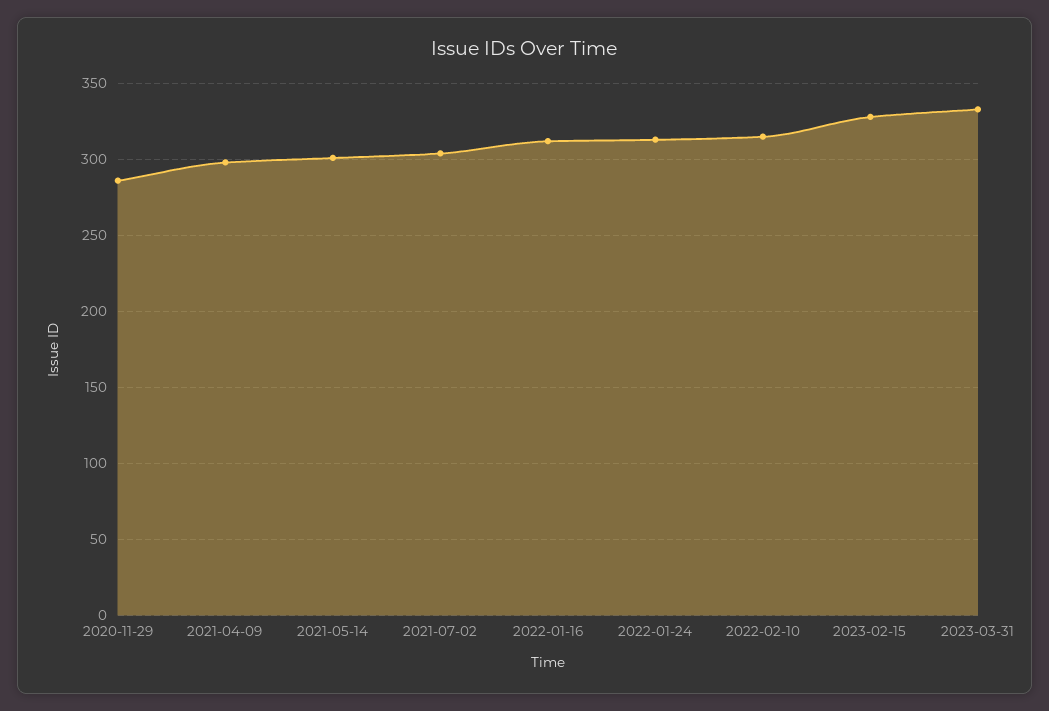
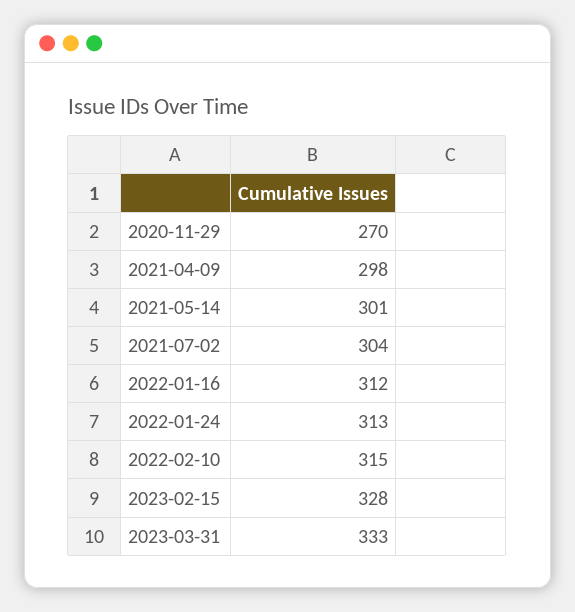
2020-11-29: 285 -> 270

